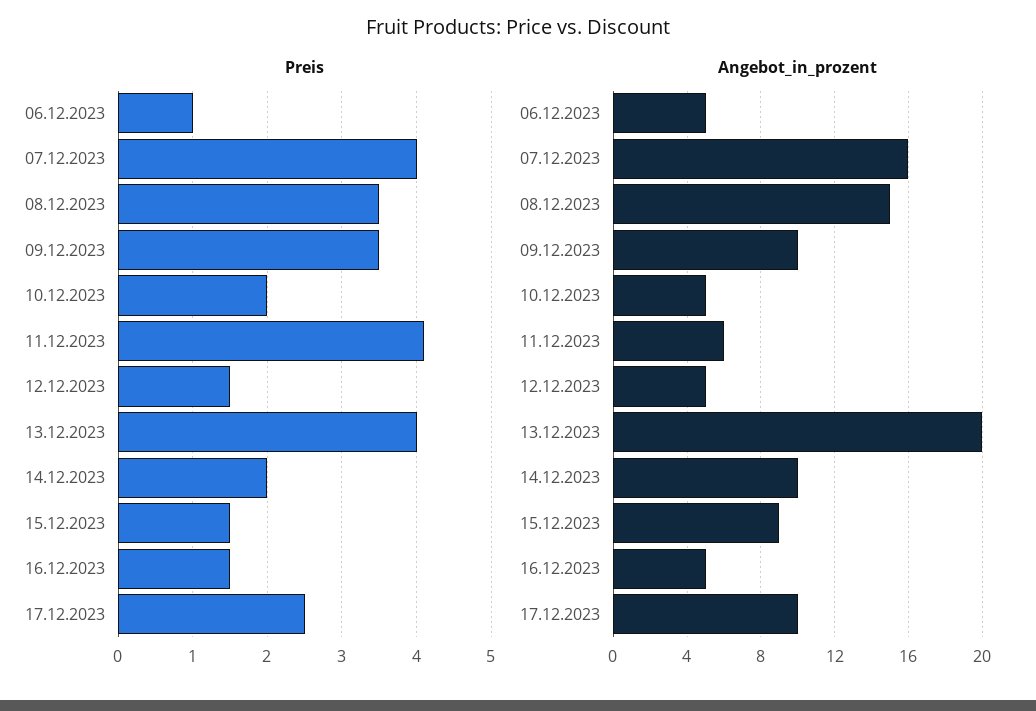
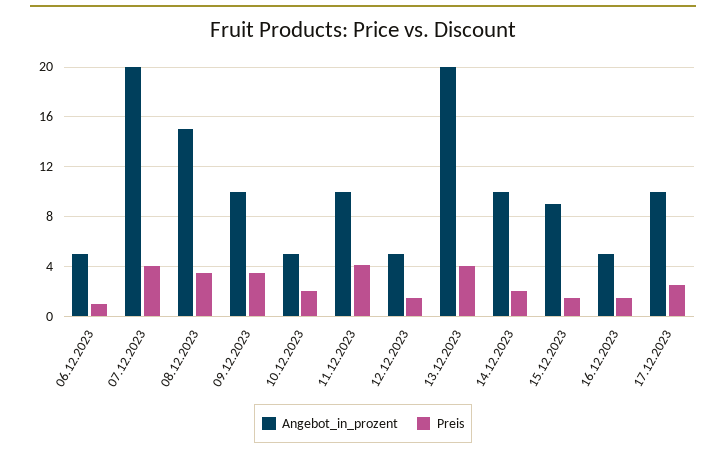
Angebot_in_prozent, 07.12.2023: 16 -> 20
Angebot_in_prozent, 11.12.2023: 6 -> 10

